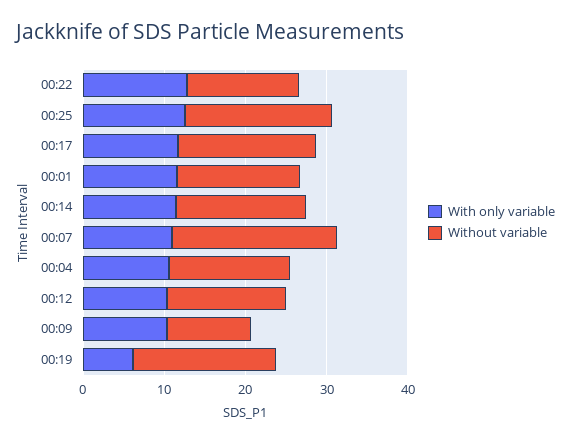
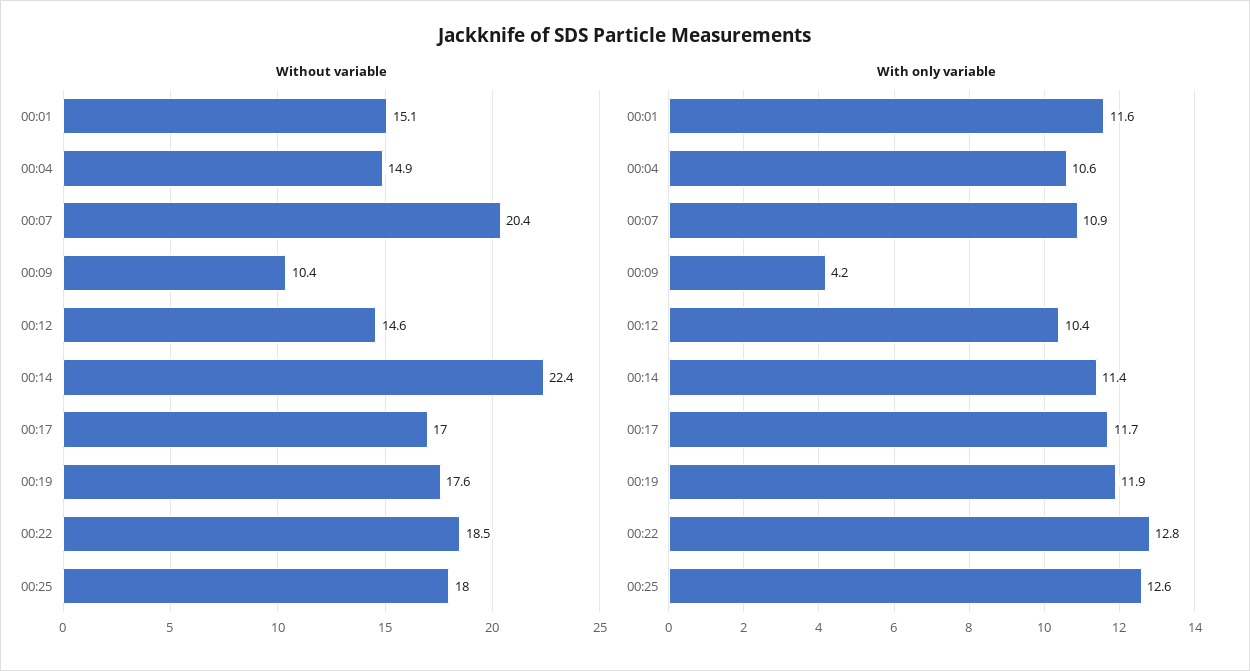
Without variable, 00:22: 14 -> 18.5
Without variable, 00:14: 16 -> 22.4
With only variable, 00:09: 10 -> 4.2
With only variable, 00:19: 6 -> 11.9

